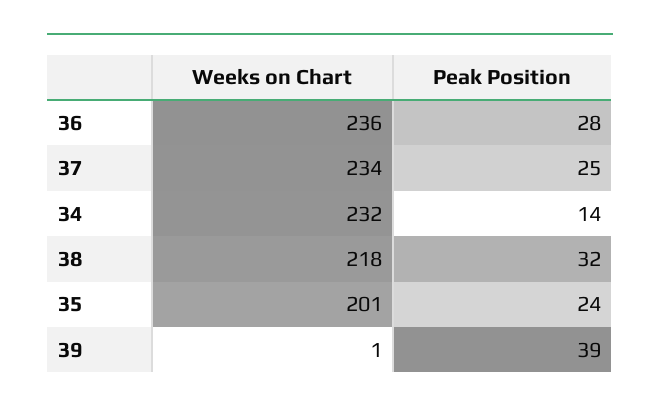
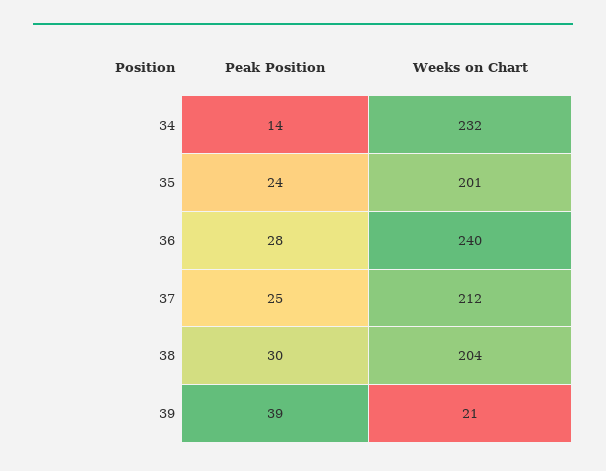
Weeks on Chart, 36: 236 -> 240
Weeks on Chart, 37: 234 -> 212
Weeks on Chart, 38: 218 -> 204
Peak Position, 38: 32 -> 30
Weeks on Chart, 39: 1 -> 21

